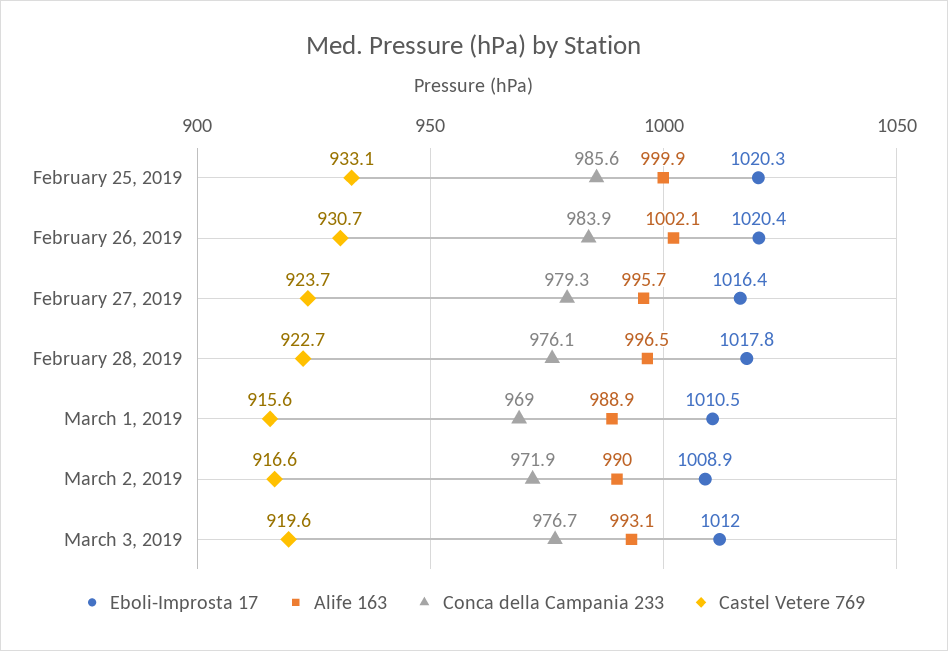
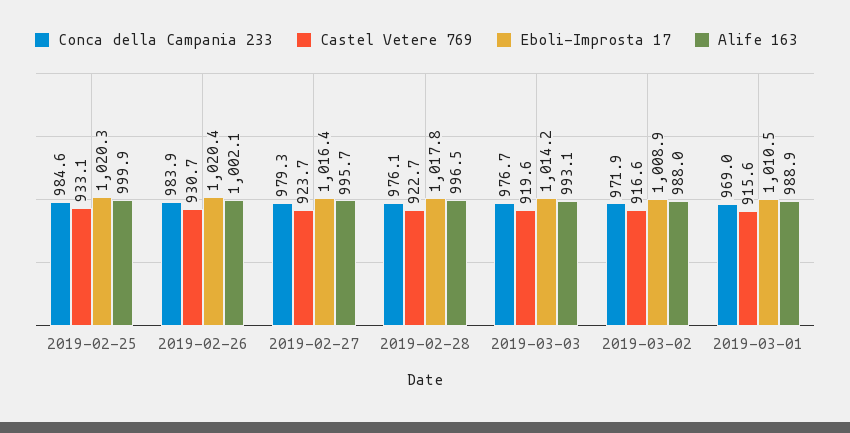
Conca della Campania 233, February 25, 2019: 985.6 -> 984.6
Alife 163, March 2, 2019: 990 -> 988
Eboli-Improsta 17, March 3, 2019: 1012 -> 1014.2

